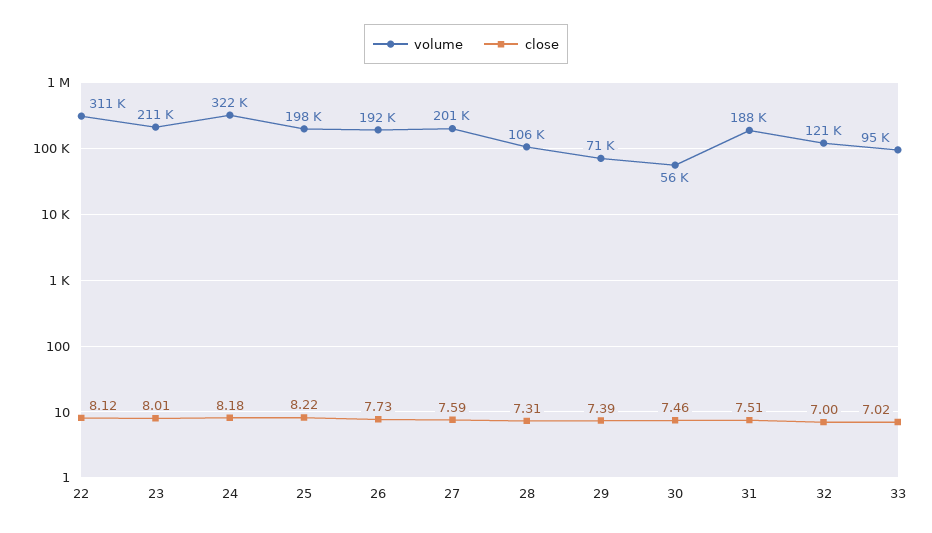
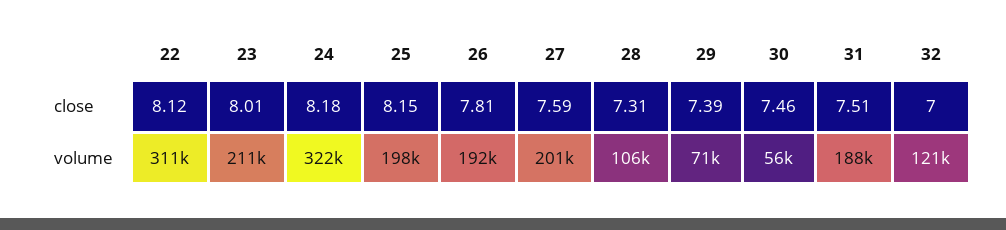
close, 25: 8.22 -> 8.15
close, 26: 7.73 -> 7.81
volume, 33: 95000 -> none
close, 33: 7.02 -> none

